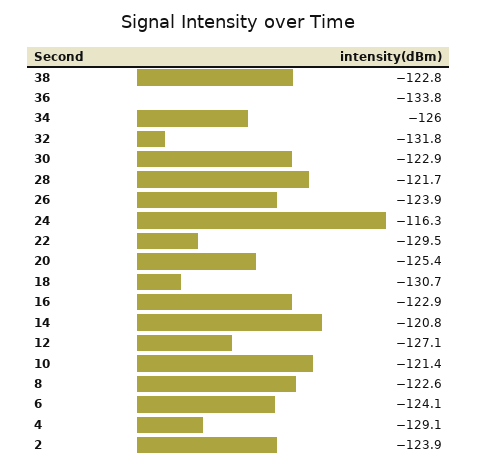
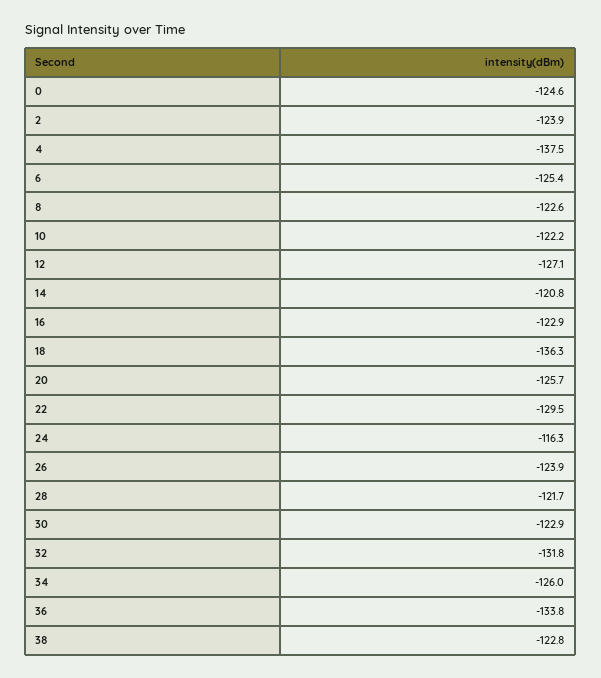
20: -125.4 -> -125.7
18: -130.7 -> -136.3
10: -121.4 -> -122.2
6: -124.1 -> -125.4
4: -129.1 -> -137.5
0: none -> -124.6

